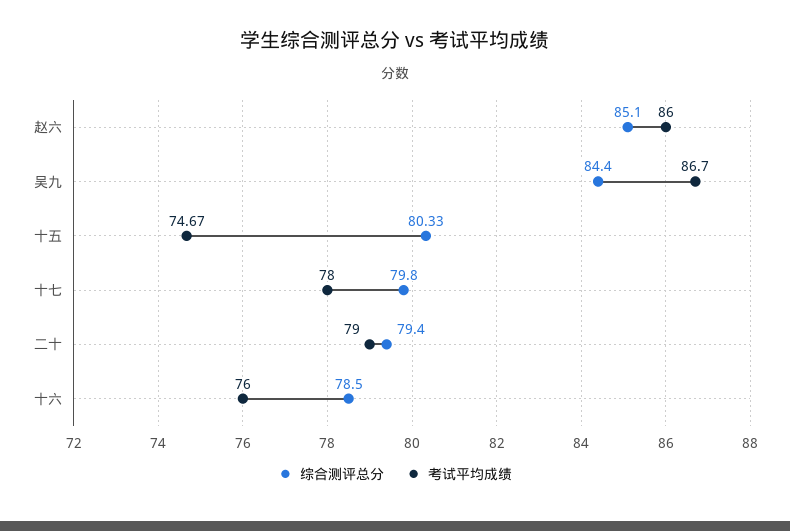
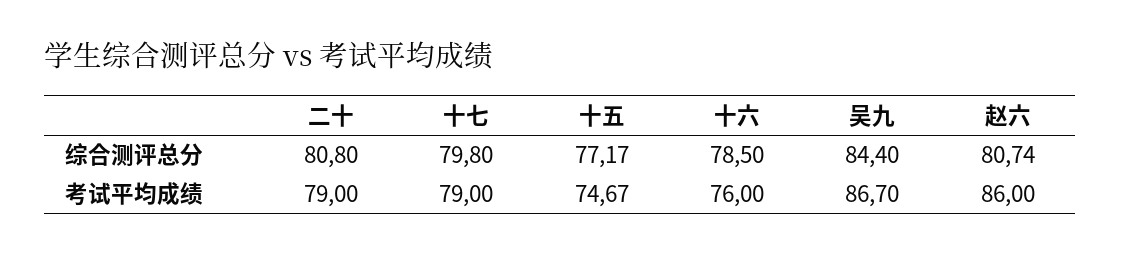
综合测评总分, 赵六: 85.1 -> 80.74
综合测评总分, 十五: 80.33 -> 77.17
考试平均成绩, 十七: 78 -> 79
综合测评总分, 二十: 79.4 -> 80.8

